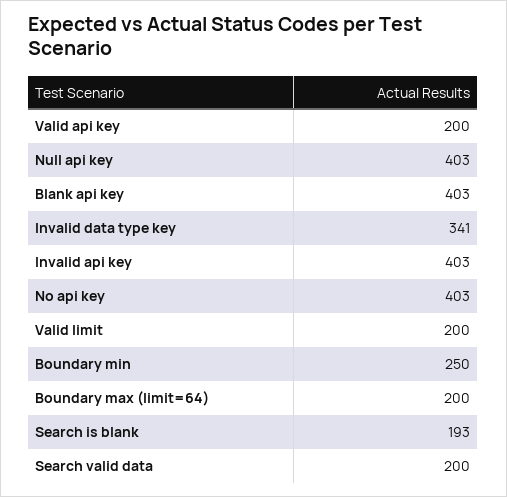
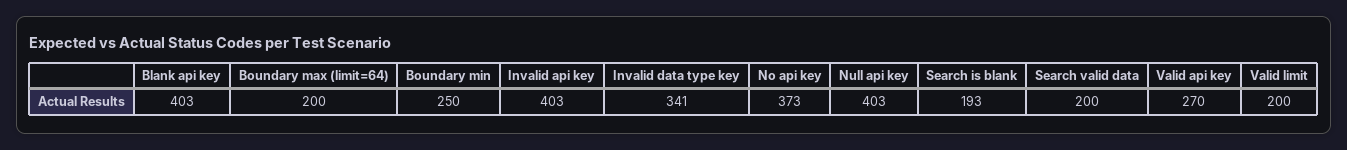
Valid api key: 200 -> 270
No api key: 403 -> 373

